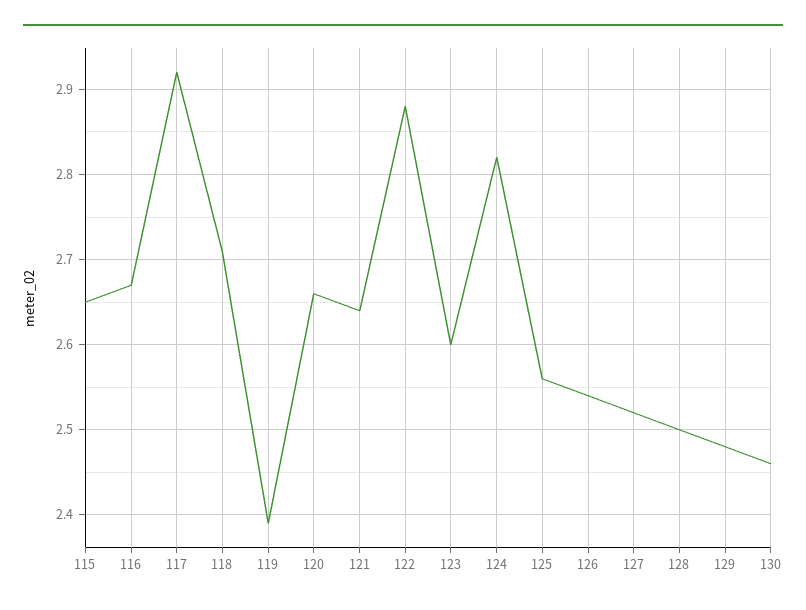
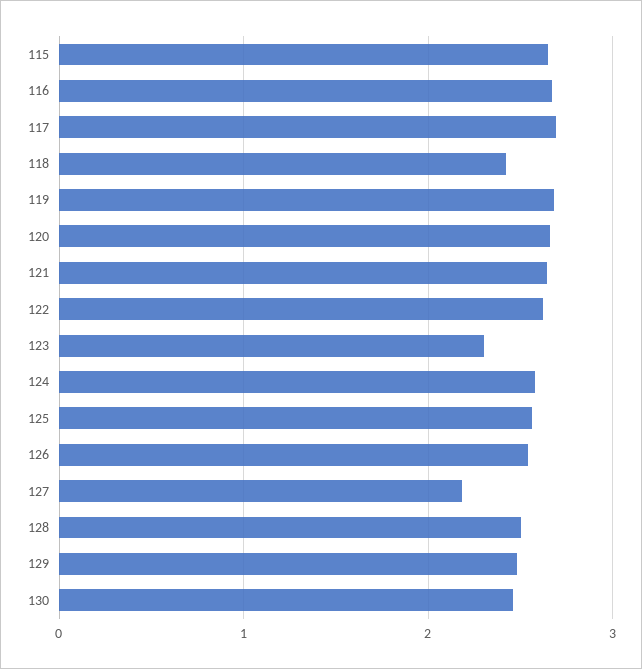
117: 2.92 -> 2.7
118: 2.71 -> 2.4
119: 2.39 -> 2.7
122: 2.88 -> 2.6
123: 2.6 -> 2.3
124: 2.82 -> 2.6
127: 2.52 -> 2.2

